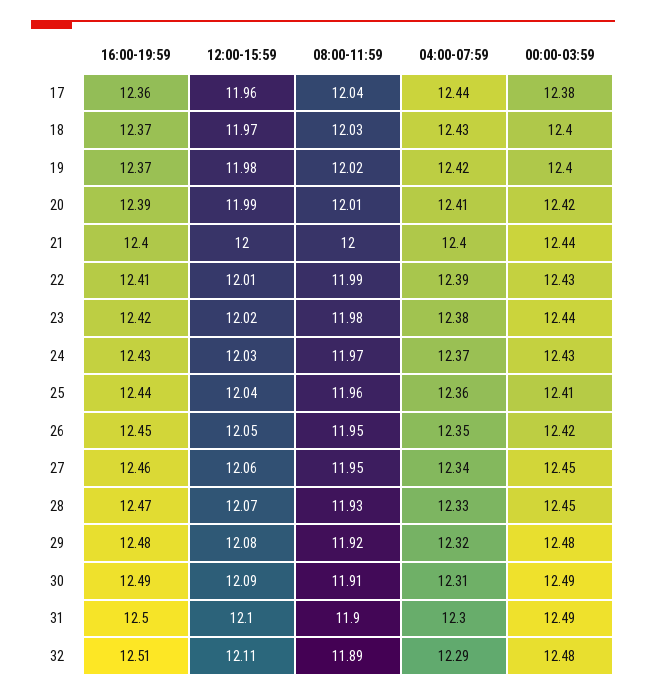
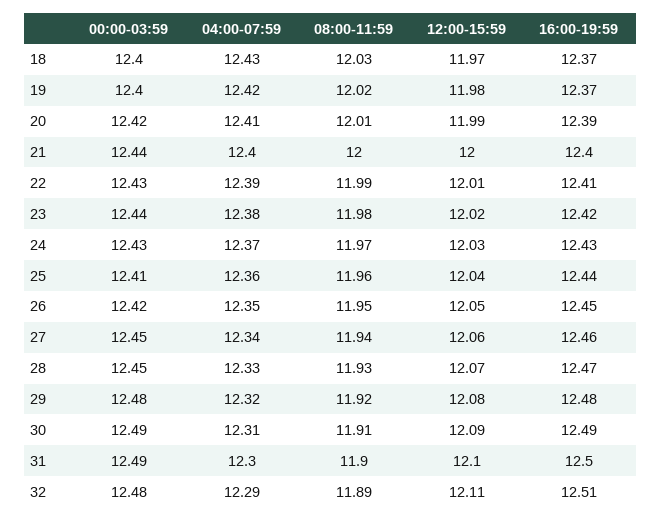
16:00-19:59, 17: 12.36 -> none
12:00-15:59, 17: 11.96 -> none
08:00-11:59, 17: 12.04 -> none
04:00-07:59, 17: 12.44 -> none
00:00-03:59, 17: 12.38 -> none
08:00-11:59, 27: 11.95 -> 11.94

